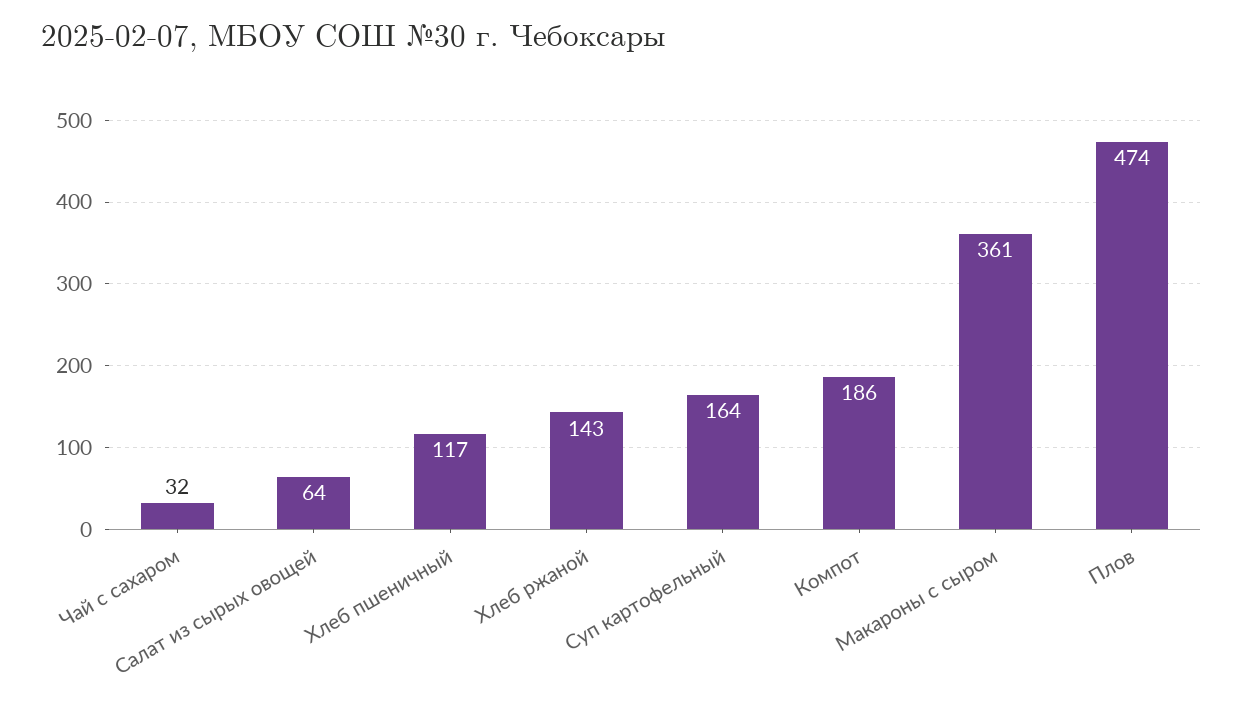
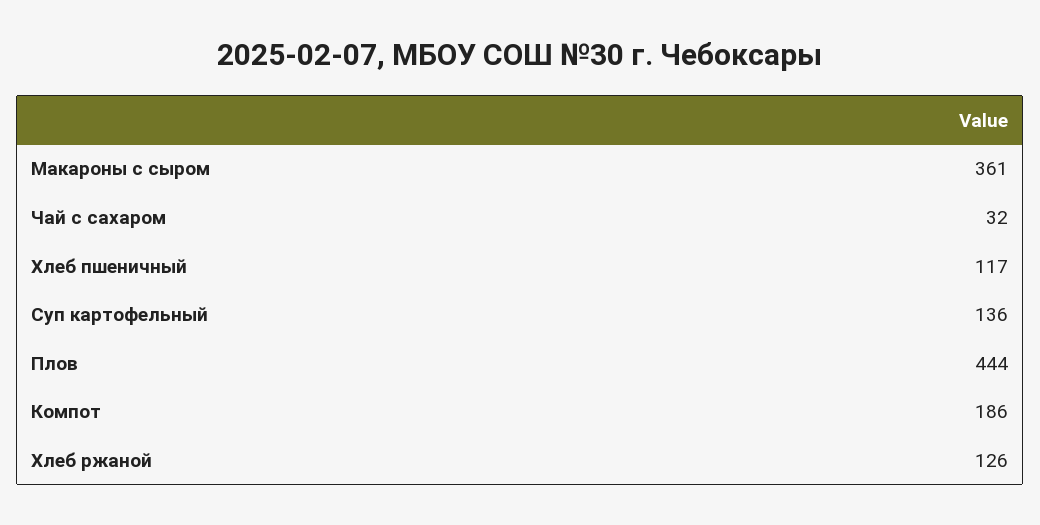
Салат из сырых овощей: 64 -> none
Хлеб ржаной: 143 -> 126
Суп картофельный: 164 -> 136
Плов: 474 -> 444

